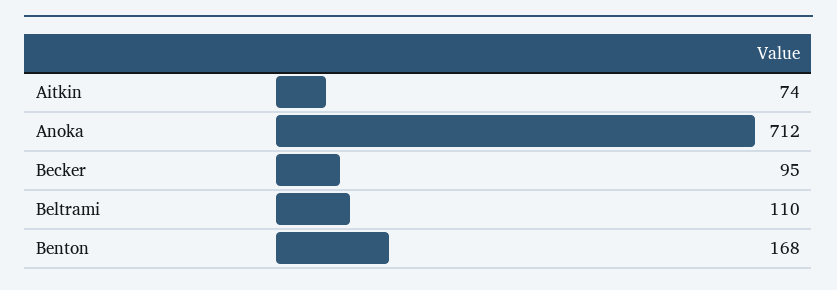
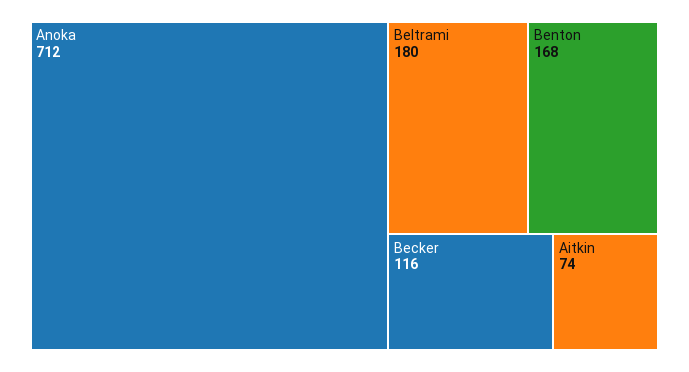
Becker: 95 -> 116
Beltrami: 110 -> 180

